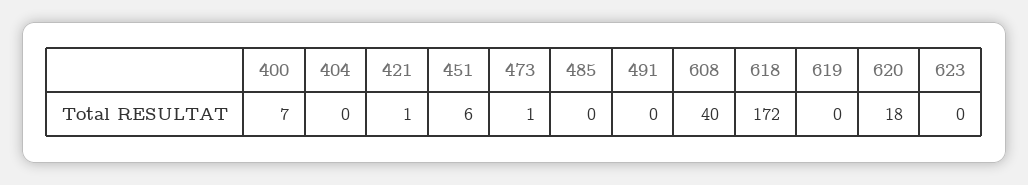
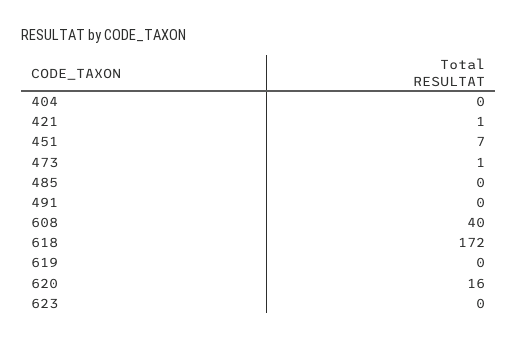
400: 7 -> none
451: 6 -> 7
620: 18 -> 16

